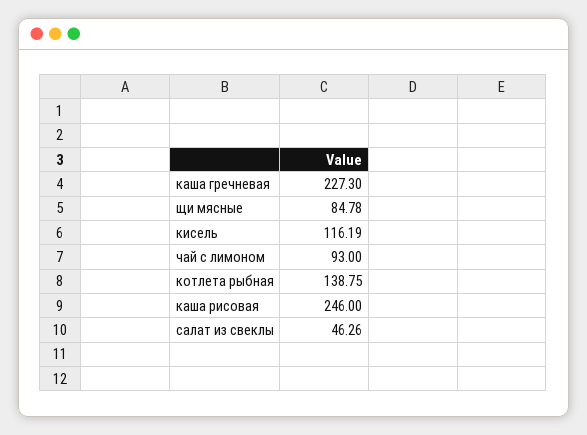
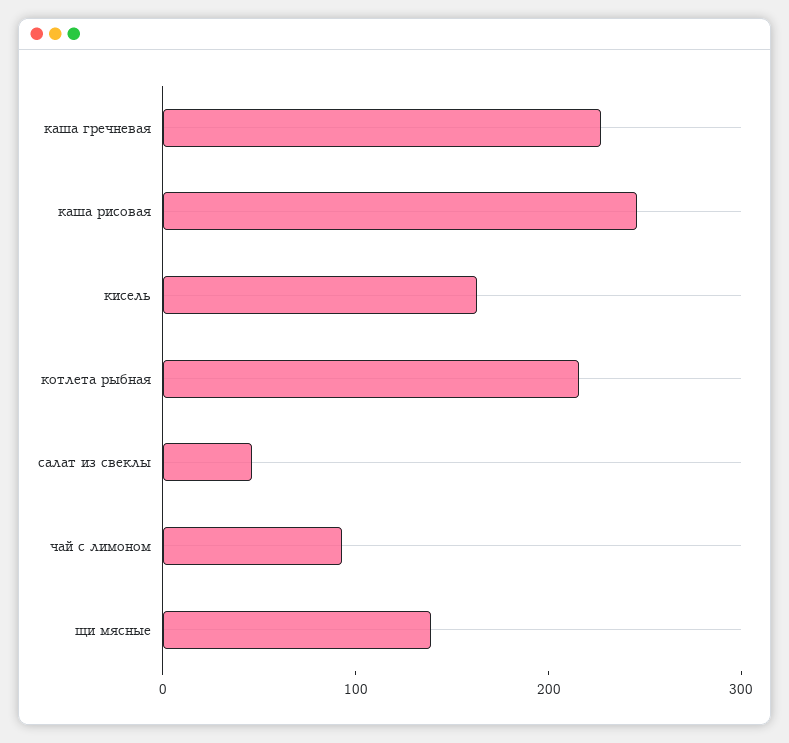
щи мясные: 84.78 -> 140
кисель: 116.19 -> 160
котлета рыбная: 138.75 -> 220

